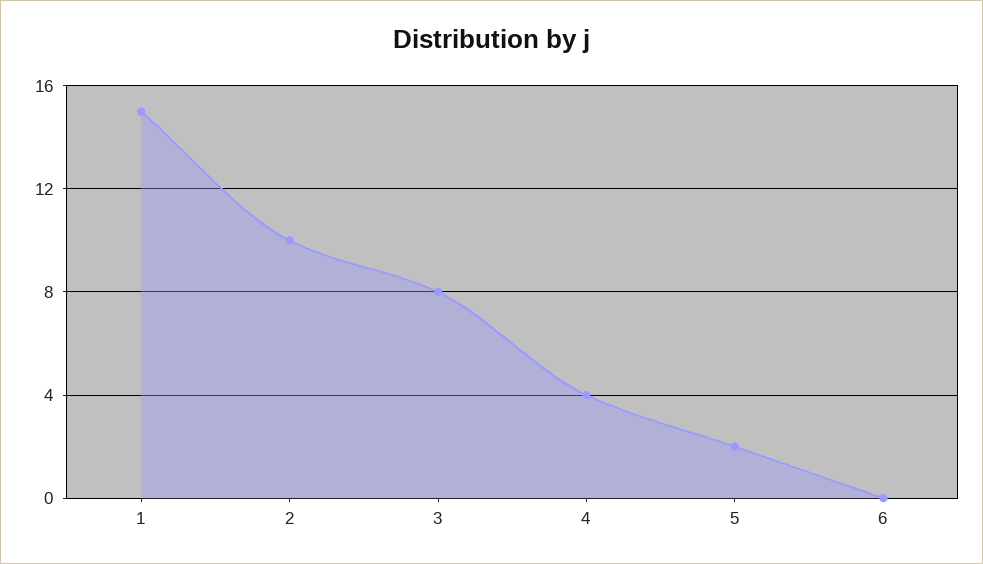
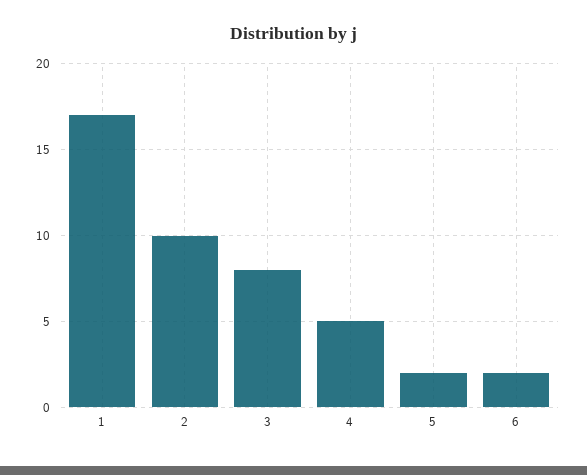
1: 15 -> 17
4: 4 -> 5
6: 0 -> 2

